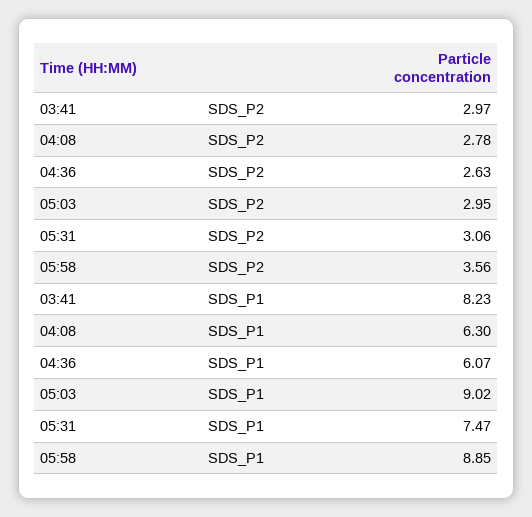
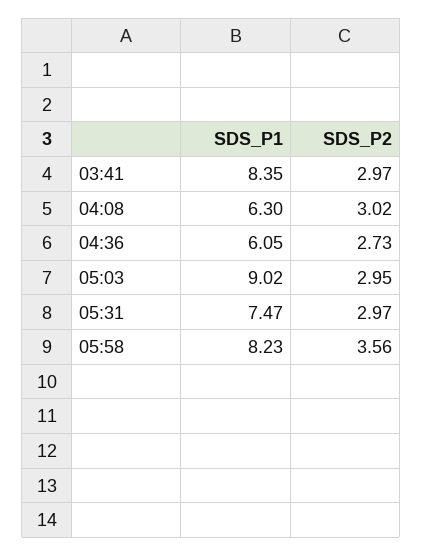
04:08, SDS_P2: 2.78 -> 3.02
04:36, SDS_P2: 2.63 -> 2.73
05:31, SDS_P2: 3.06 -> 2.97
03:41, SDS_P1: 8.23 -> 8.35
04:36, SDS_P1: 6.07 -> 6.05
05:58, SDS_P1: 8.85 -> 8.23

